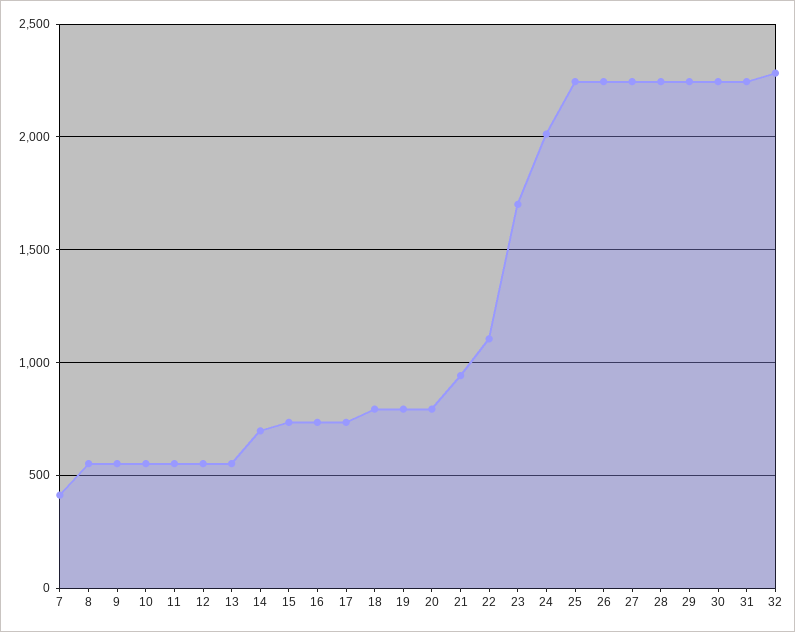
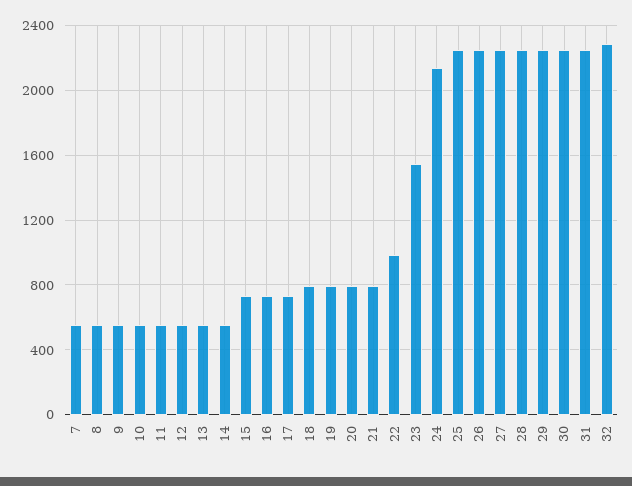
7: 400 -> 550
14: 700 -> 550
21: 950 -> 800
22: 1100 -> 1000
23: 1700 -> 1550
24: 2000 -> 2150

